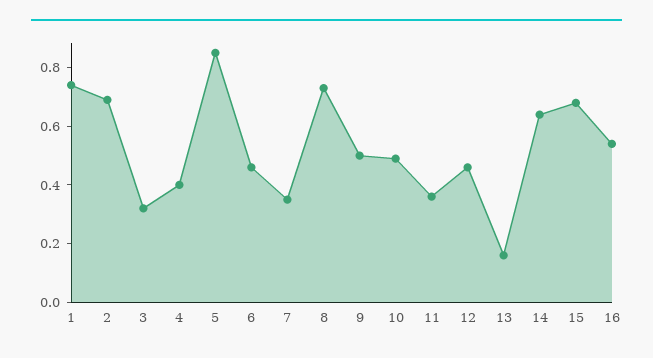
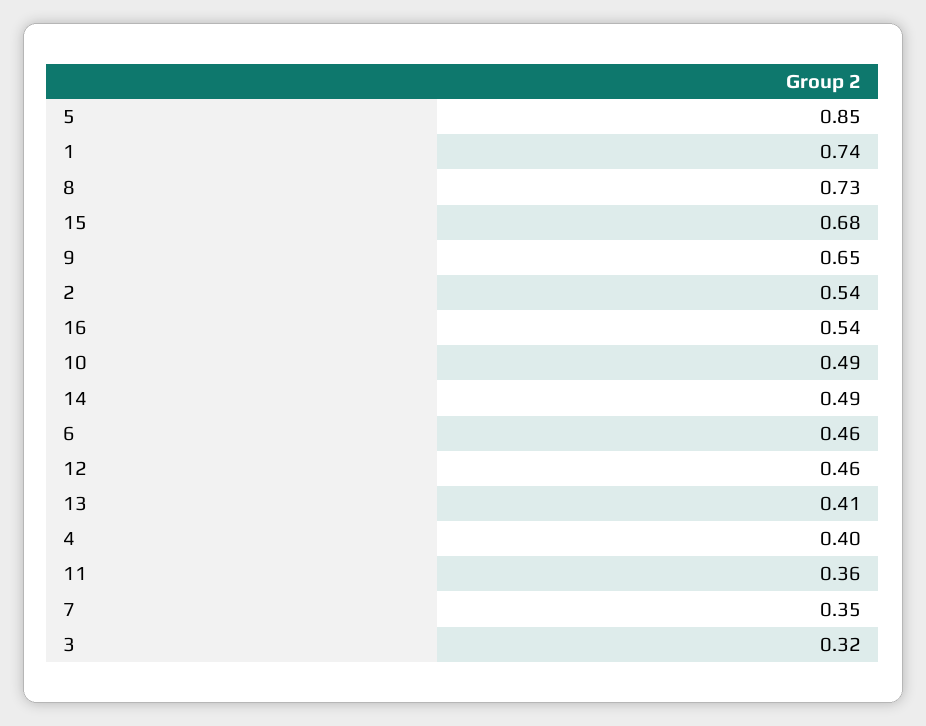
2: 0.7 -> 0.54
9: 0.5 -> 0.65
13: 0.15 -> 0.41
14: 0.65 -> 0.49

